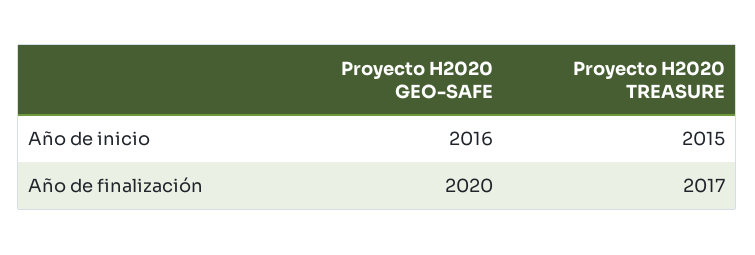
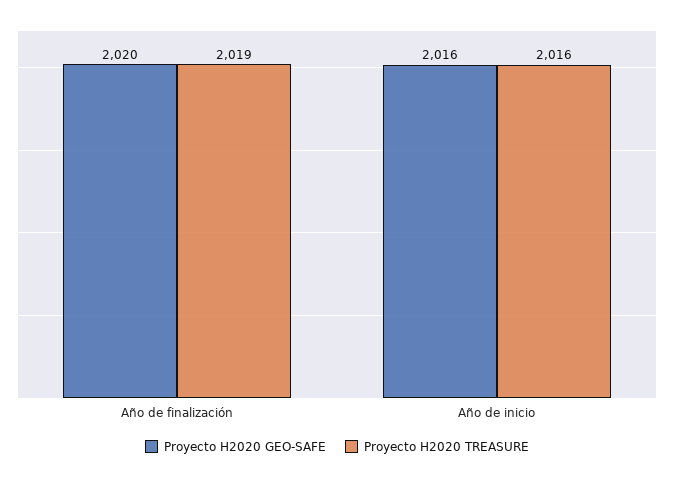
Proyecto H2020 TREASURE, Año de inicio: 2015 -> 2016
Proyecto H2020 TREASURE, Año de finalización: 2017 -> 2019

